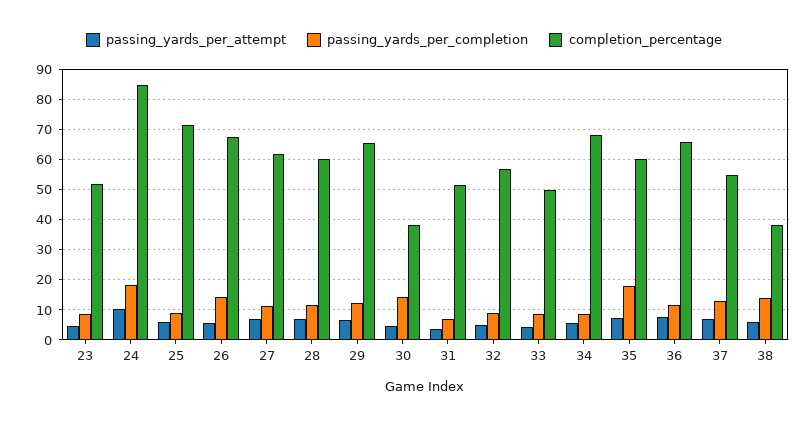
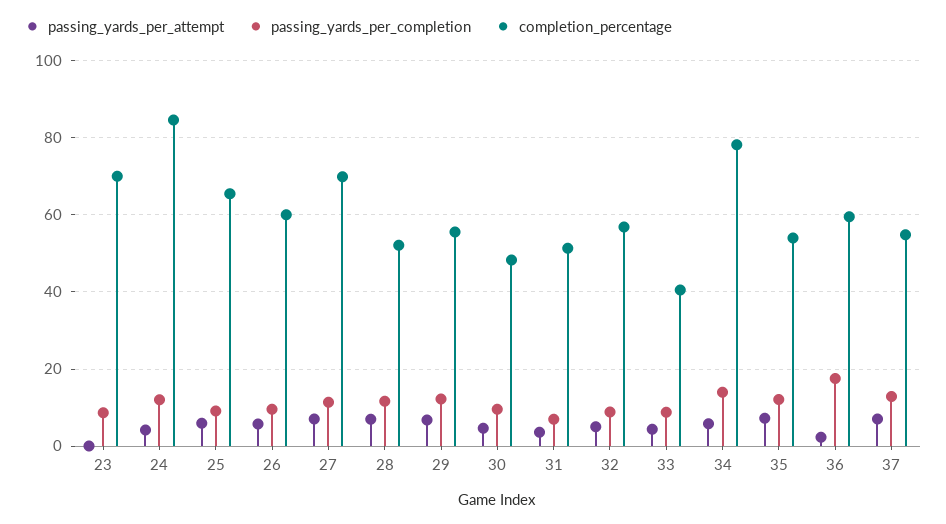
passing_yards_per_attempt, 23: 4 -> 0
completion_percentage, 23: 52 -> 70
passing_yards_per_attempt, 24: 10 -> 4
passing_yards_per_completion, 24: 18 -> 12
completion_percentage, 25: 72 -> 66
passing_yards_per_completion, 26: 14 -> 10
completion_percentage, 26: 68 -> 60
completion_percentage, 27: 62 -> 70
completion_percentage, 28: 60 -> 52
completion_percentage, 29: 66 -> 56
passing_yards_per_completion, 30: 14 -> 10
completion_percentage, 30: 38 -> 48
completion_percentage, 33: 50 -> 40
passing_yards_per_completion, 34: 8 -> 14
completion_percentage, 34: 68 -> 78
passing_yards_per_completion, 35: 18 -> 12
completion_percentage, 35: 60 -> 54
passing_yards_per_attempt, 36: 8 -> 2
passing_yards_per_completion, 36: 12 -> 18
completion_percentage, 36: 66 -> 60
passing_yards_per_attempt, 38: 6 -> none
passing_yards_per_completion, 38: 14 -> none
completion_percentage, 38: 38 -> none

